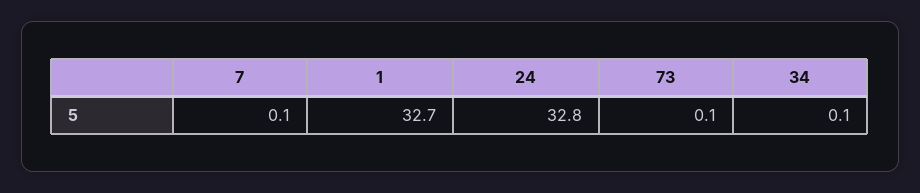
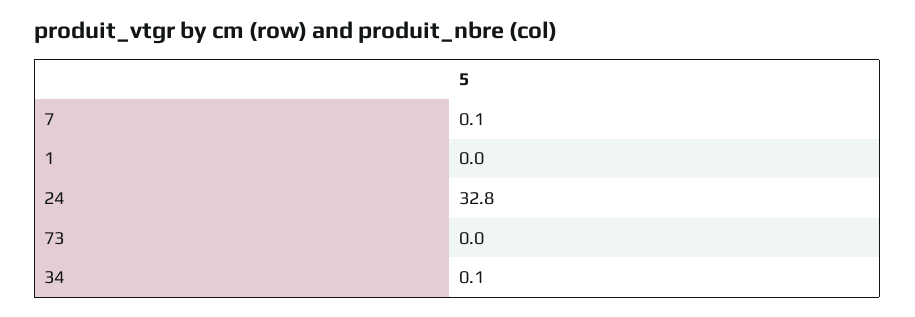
1: 32.7 -> 0
73: 0.1 -> 0

